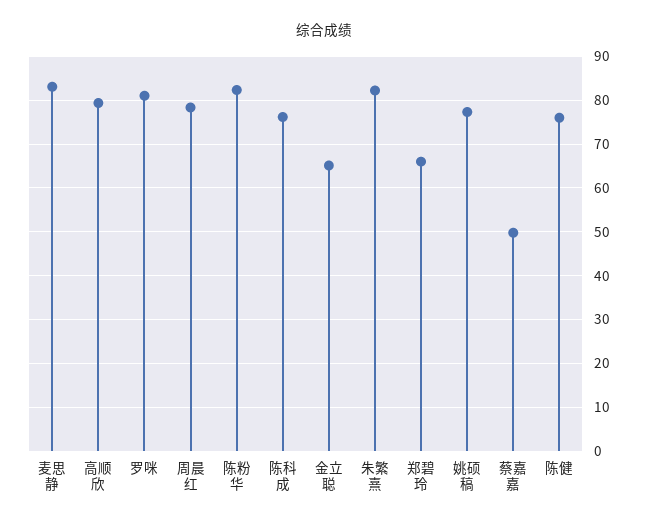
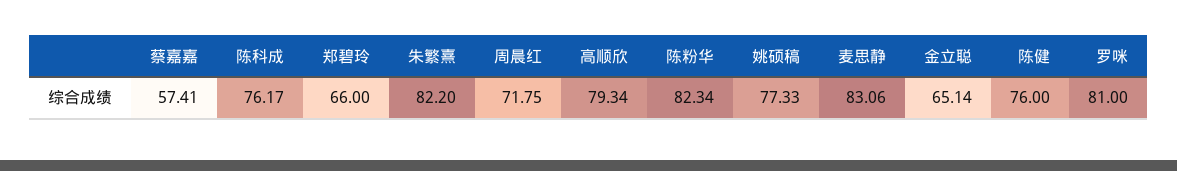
周晨红: 78 -> 71.75
蔡嘉嘉: 50 -> 57.41

